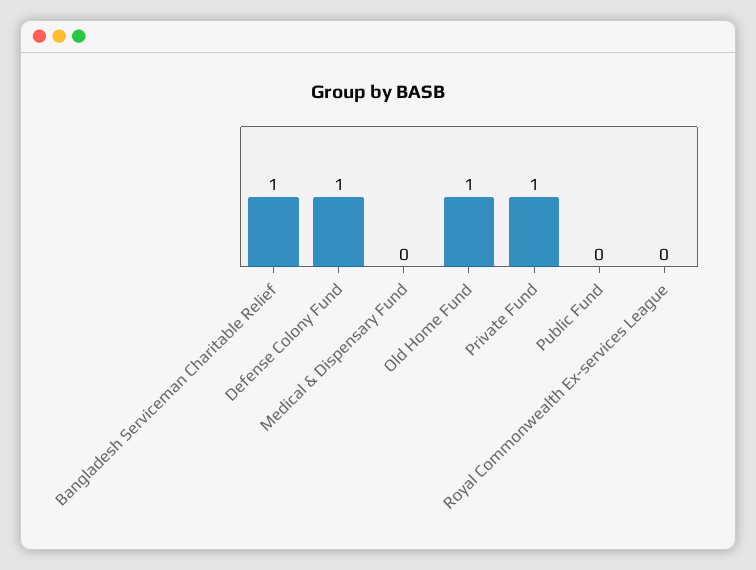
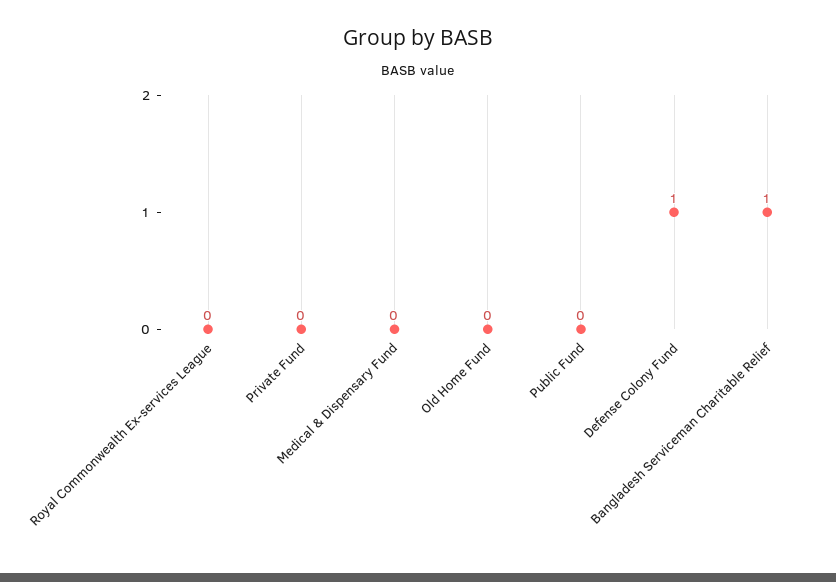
Old Home Fund: 1 -> 0
Private Fund: 1 -> 0

